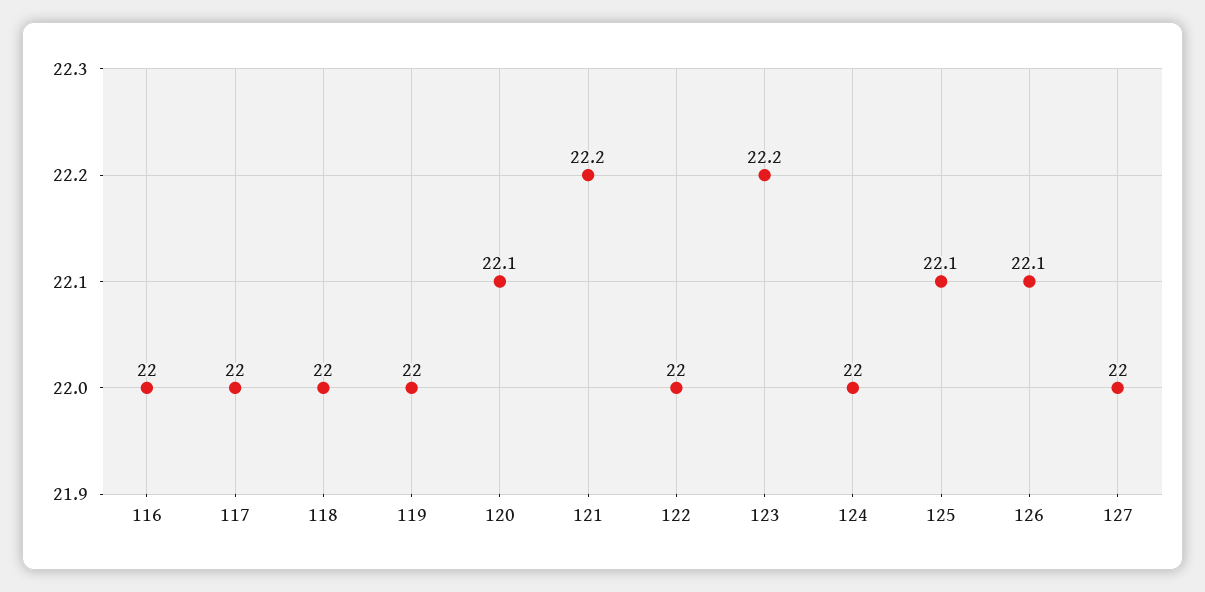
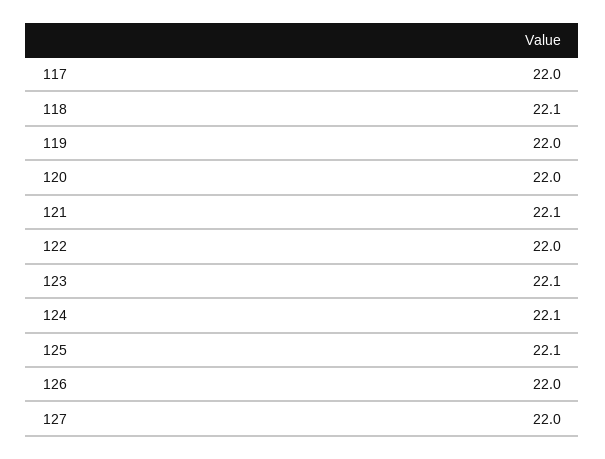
116: 22 -> none
118: 22 -> 22.1
120: 22.1 -> 22
121: 22.2 -> 22.1
123: 22.2 -> 22.1
124: 22 -> 22.1
126: 22.1 -> 22

